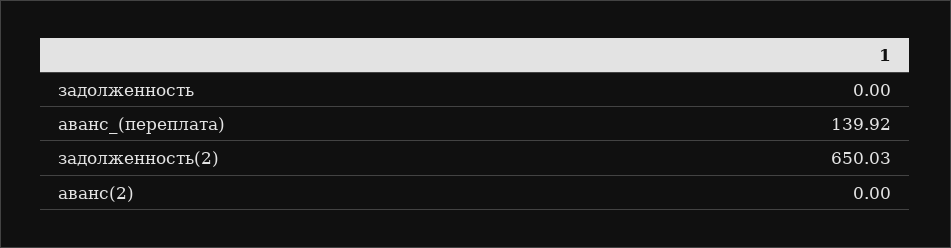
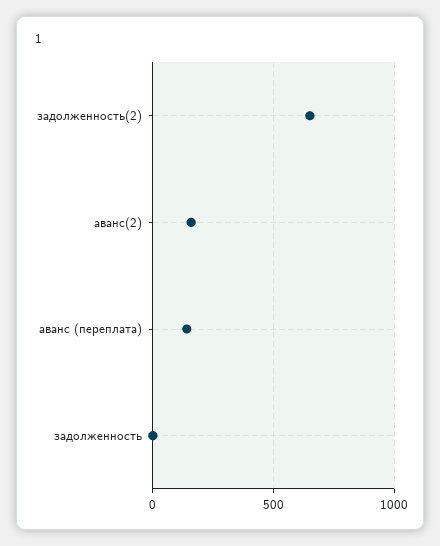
аванс(2): 0 -> 150

